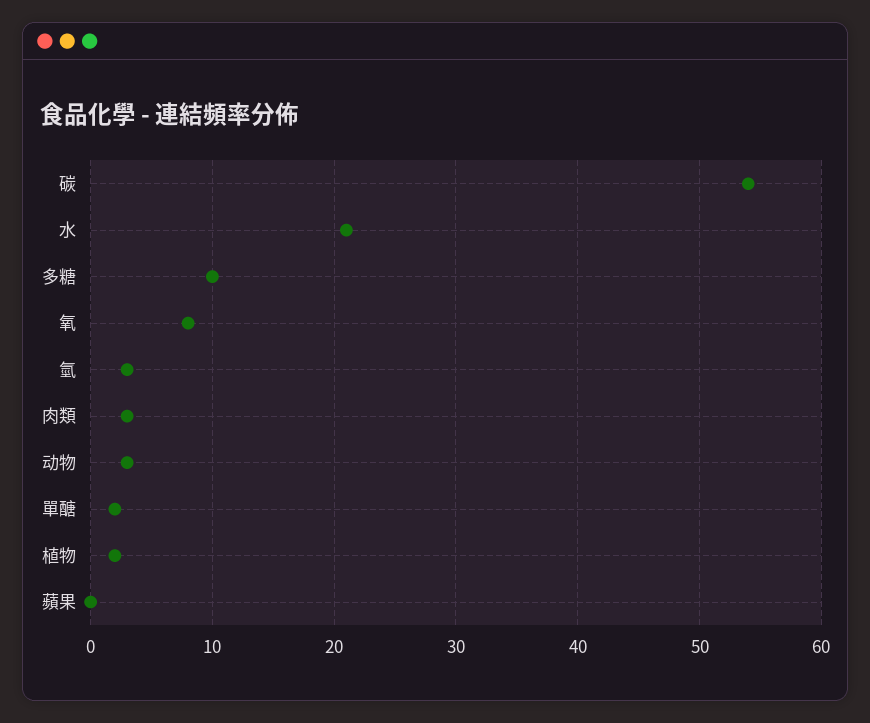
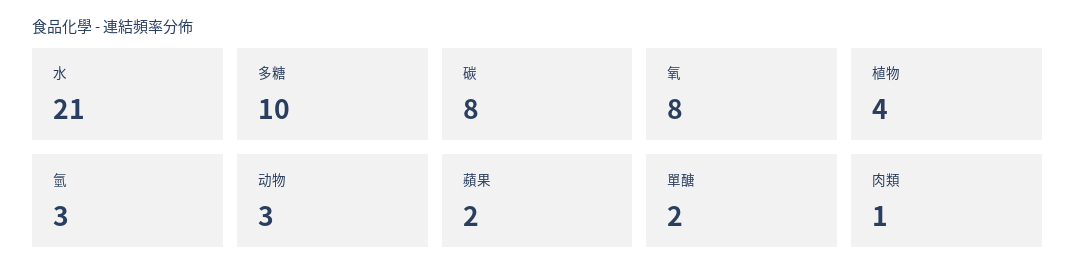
碳: 54 -> 8
肉類: 3 -> 1
植物: 2 -> 4
蘋果: 0 -> 2

